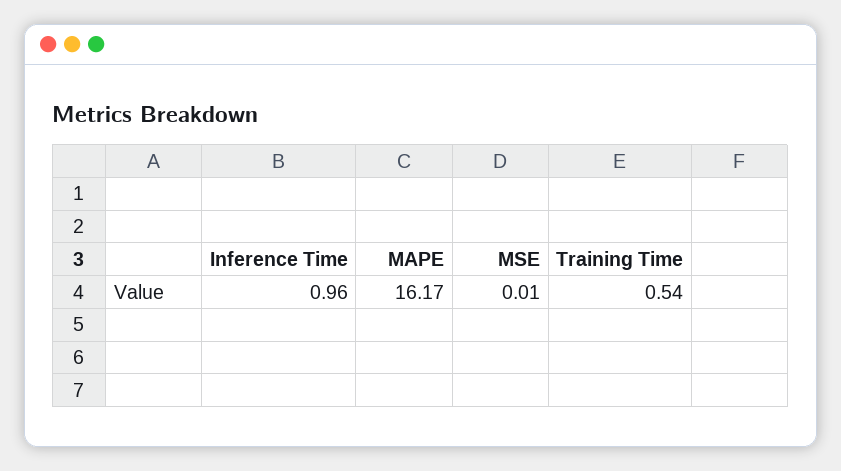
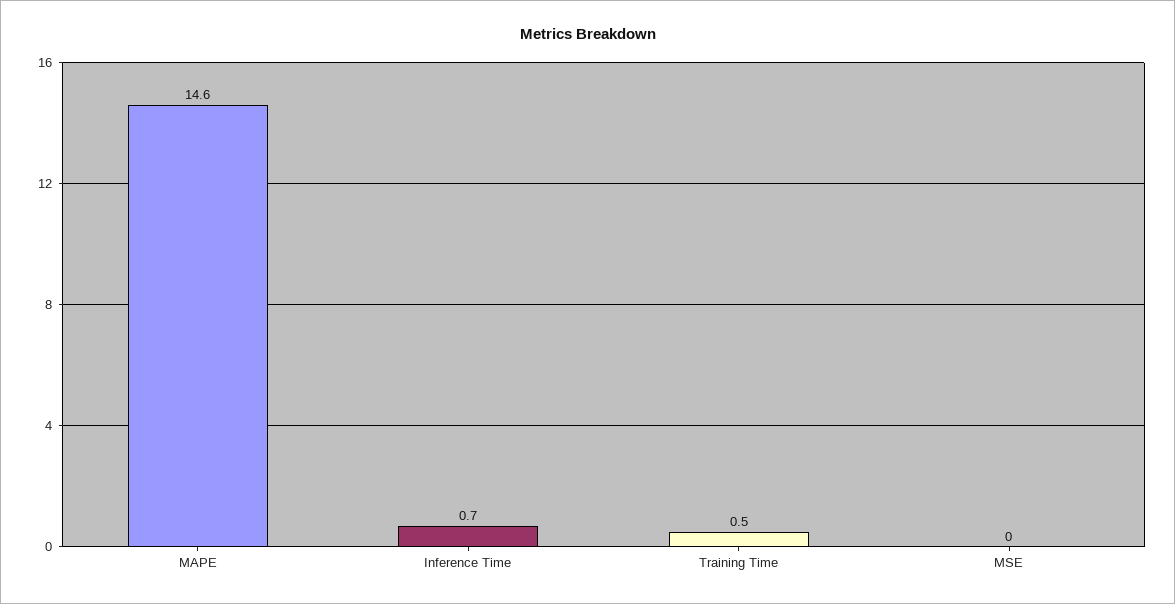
Inference Time: 0.96 -> 0.7
MAPE: 16.17 -> 14.6

